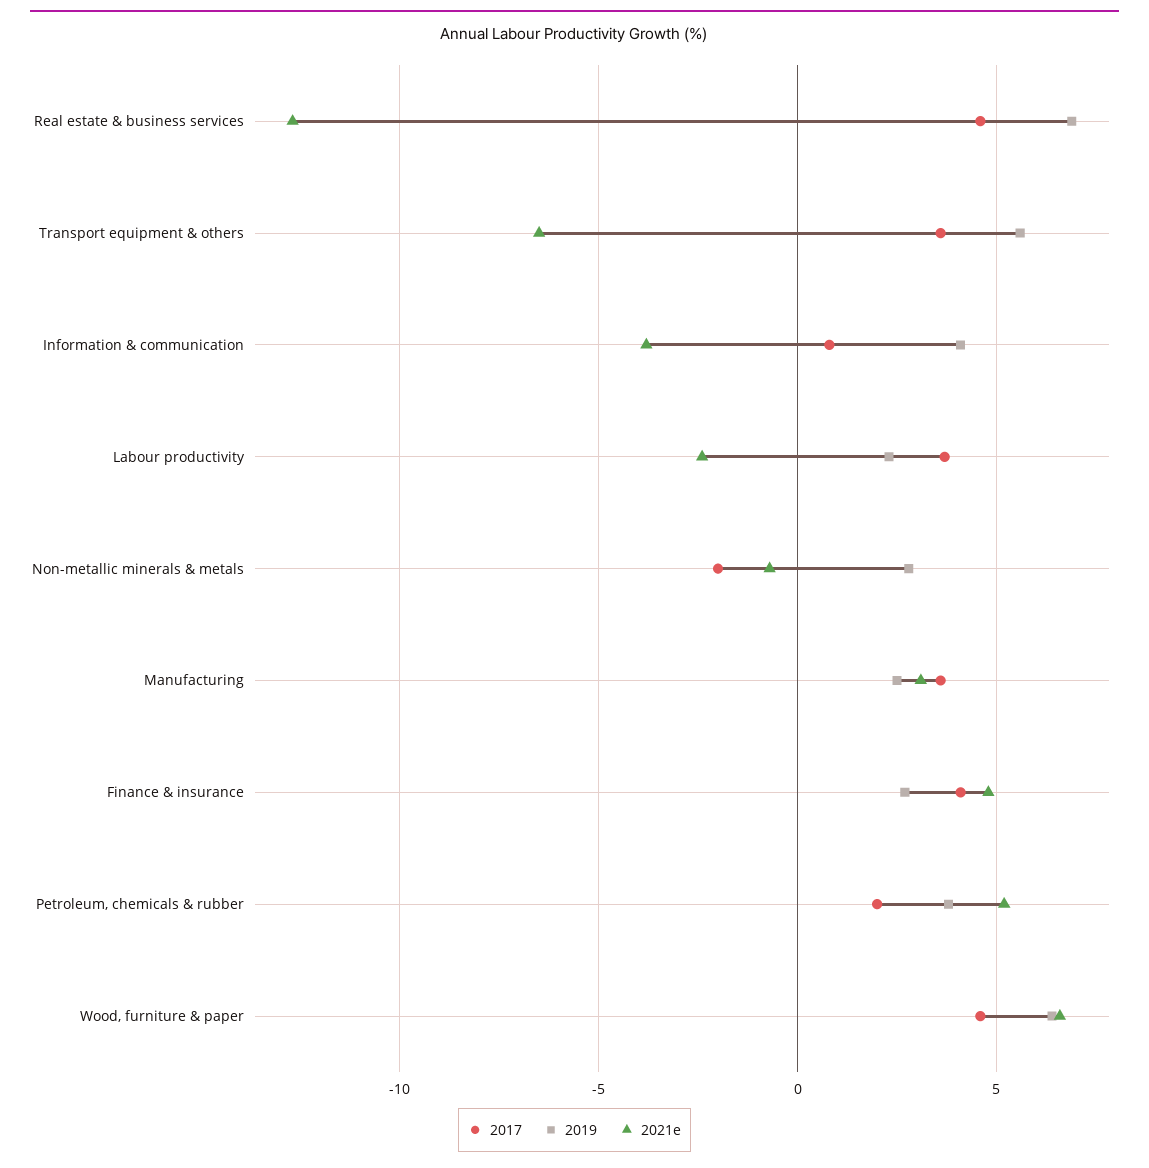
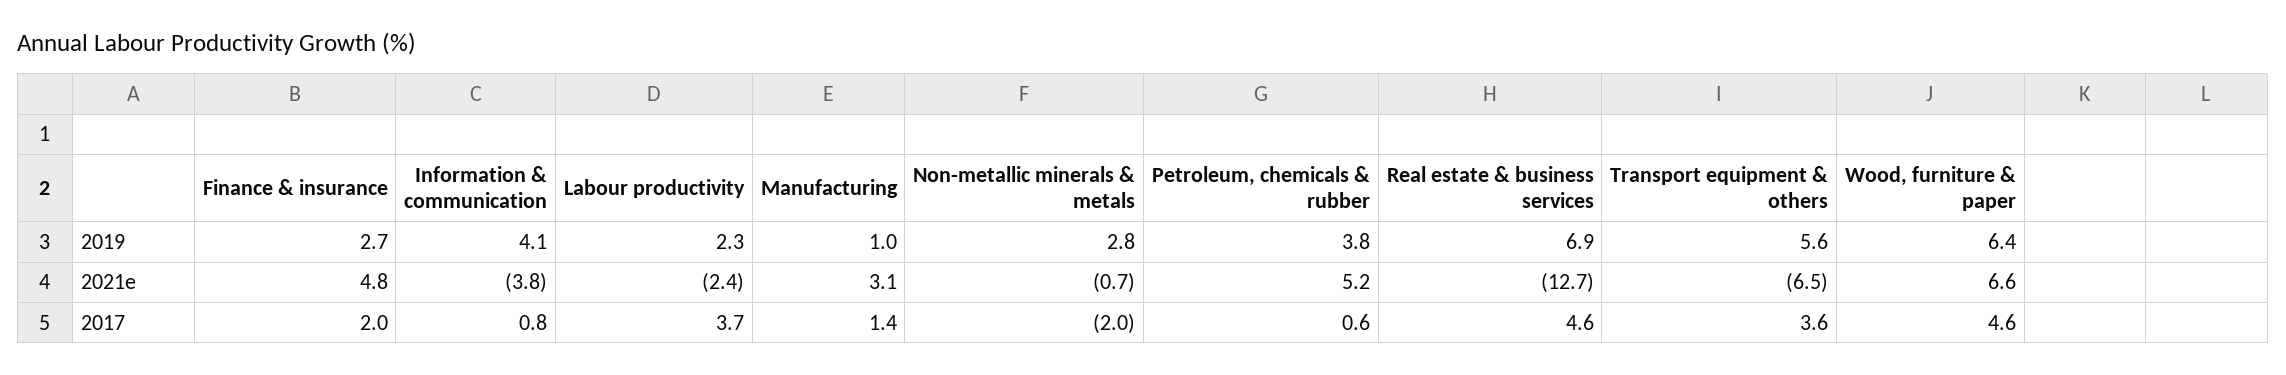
2017, Manufacturing: 3.5 -> 1.4
2019, Manufacturing: 2.5 -> 1
2017, Finance & insurance: 4 -> 2
2017, Petroleum, chemicals & rubber: 2 -> 0.6

